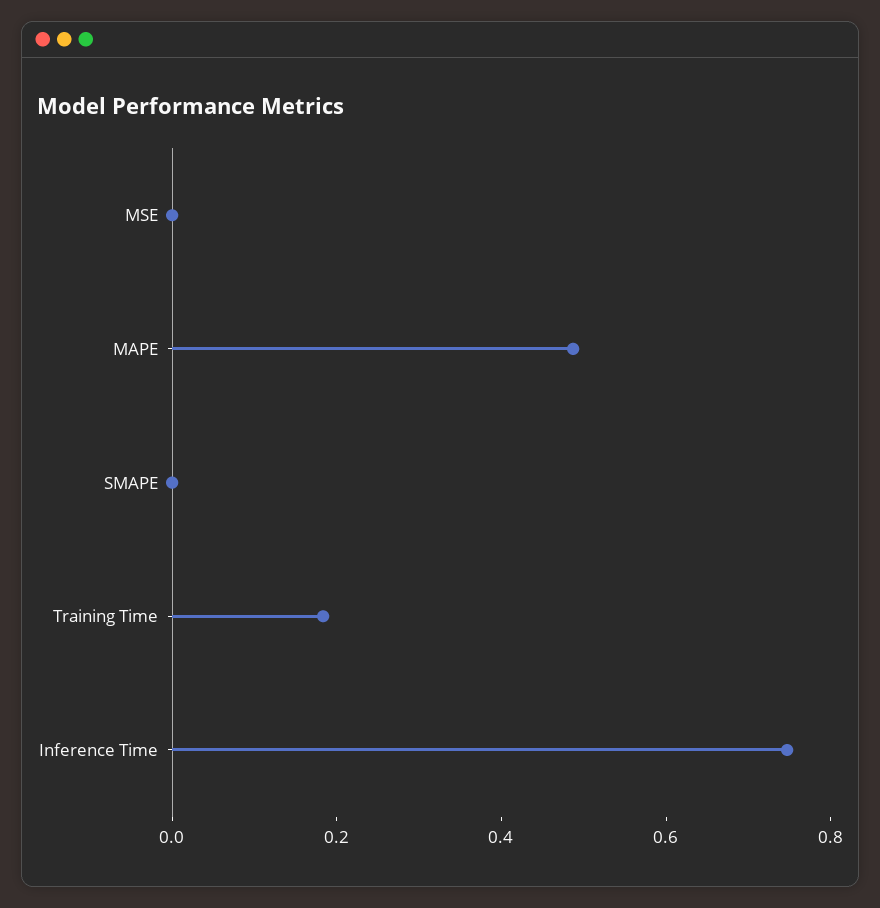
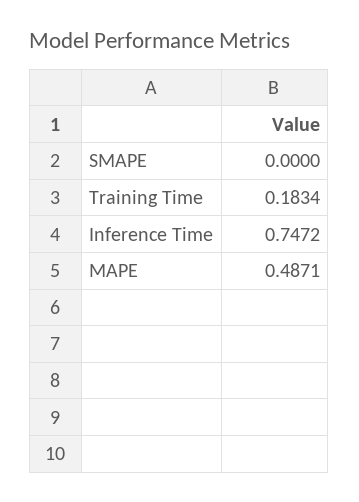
MSE: 0 -> none

